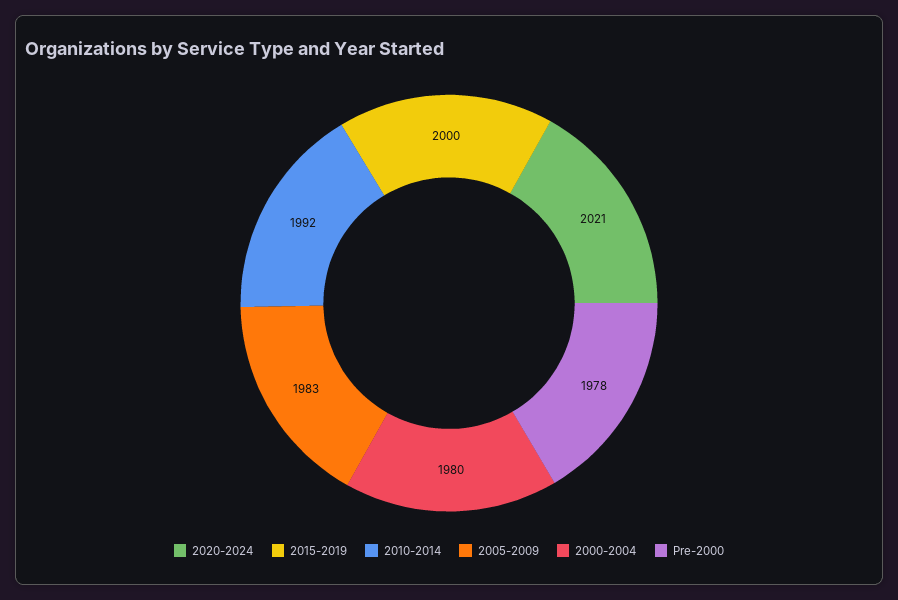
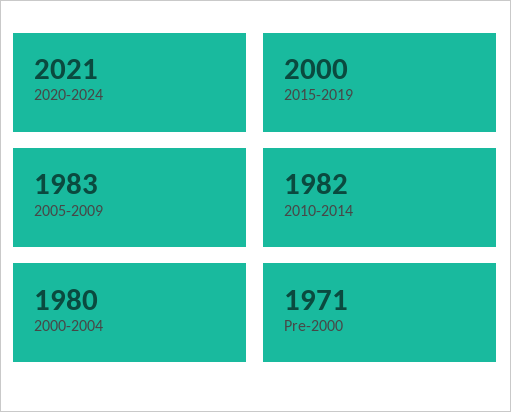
2010-2014: 1992 -> 1982
Pre-2000: 1978 -> 1971

